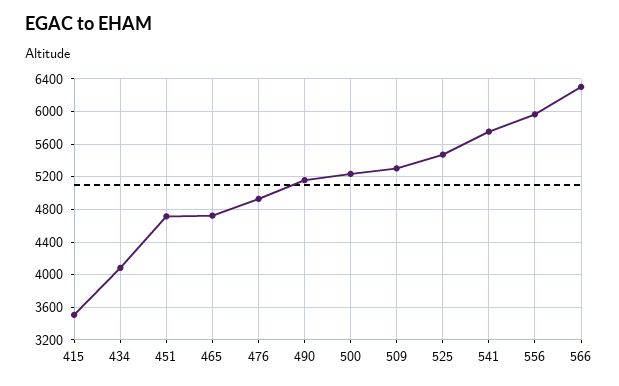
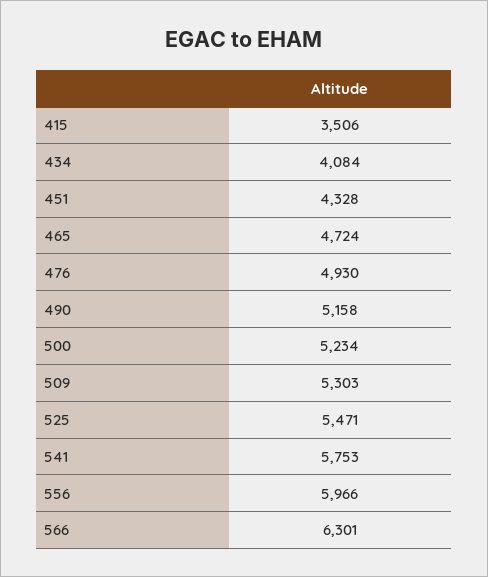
451: 4700 -> 4328

